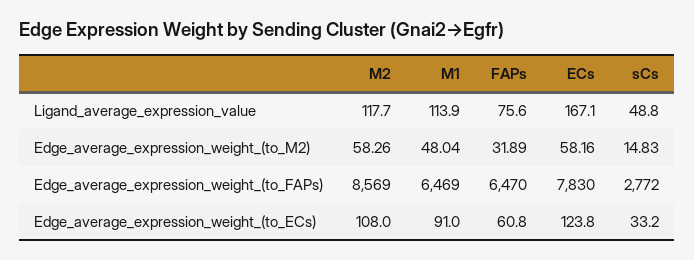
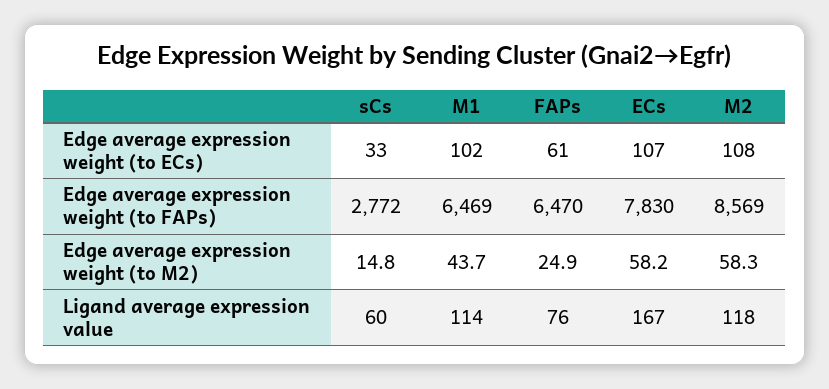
sCs, Ligand_average_expression_value: 48.8 -> 60
M1, Edge_average_expression_weight_(to_M2): 48.04 -> 43.7
FAPs, Edge_average_expression_weight_(to_M2): 31.89 -> 24.9
M1, Edge_average_expression_weight_(to_ECs): 91 -> 102
ECs, Edge_average_expression_weight_(to_ECs): 123.8 -> 107

